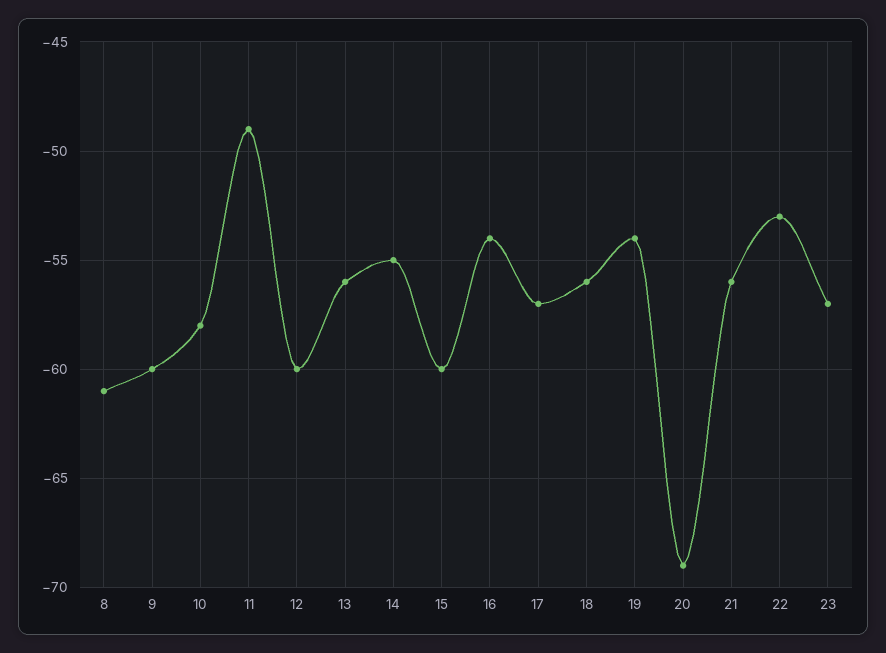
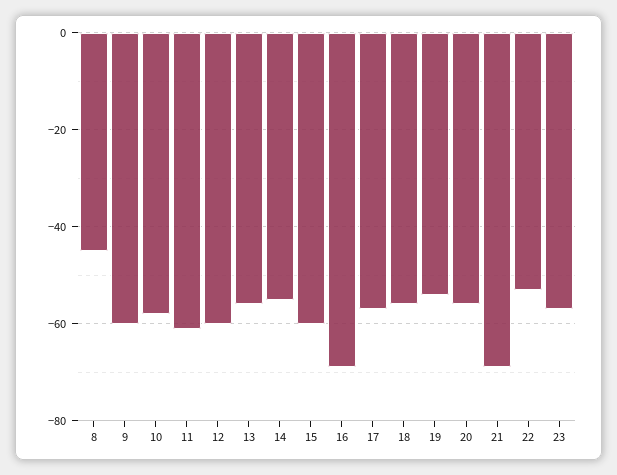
8: -61 -> -45
11: -49 -> -60
16: -54 -> -70
20: -69 -> -55
21: -56 -> -70

